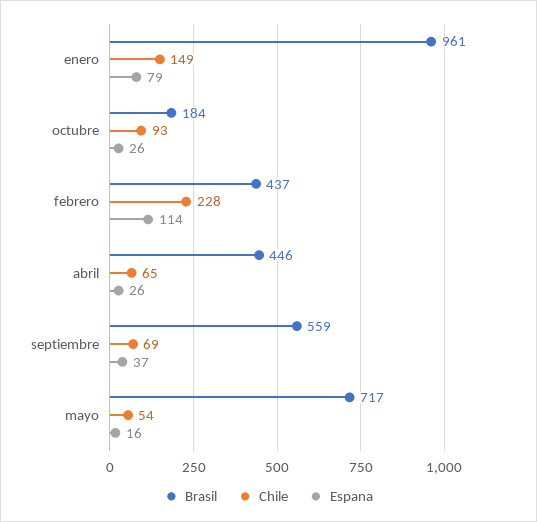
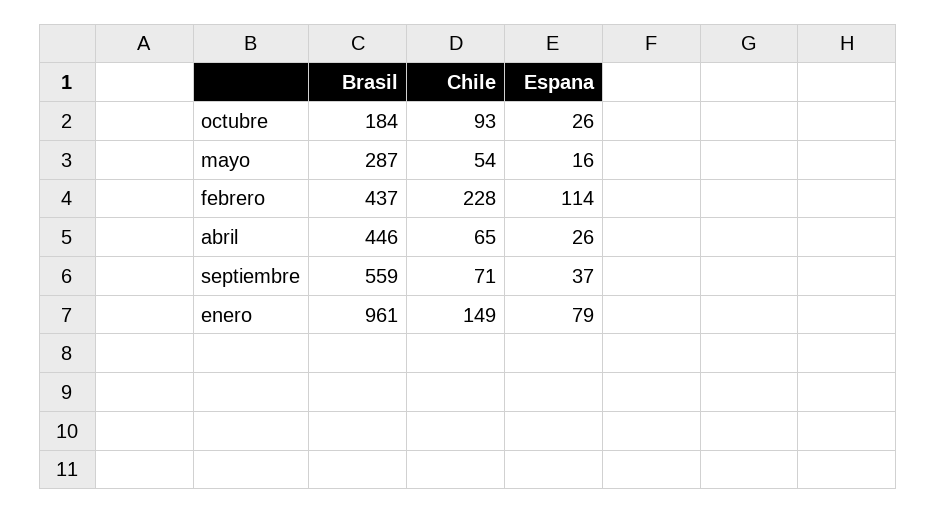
Chile, septiembre: 69 -> 71
Brasil, mayo: 717 -> 287

